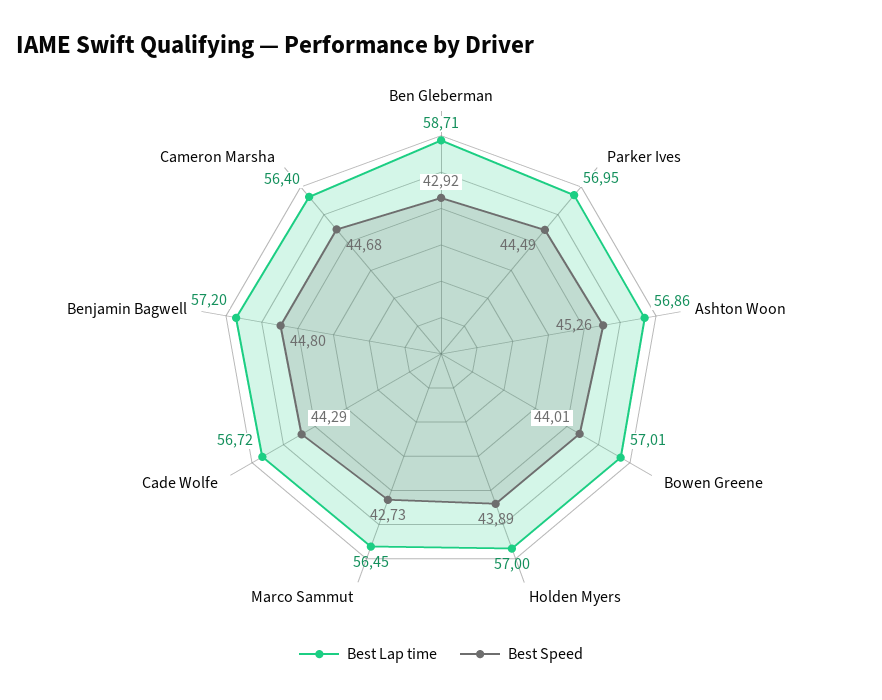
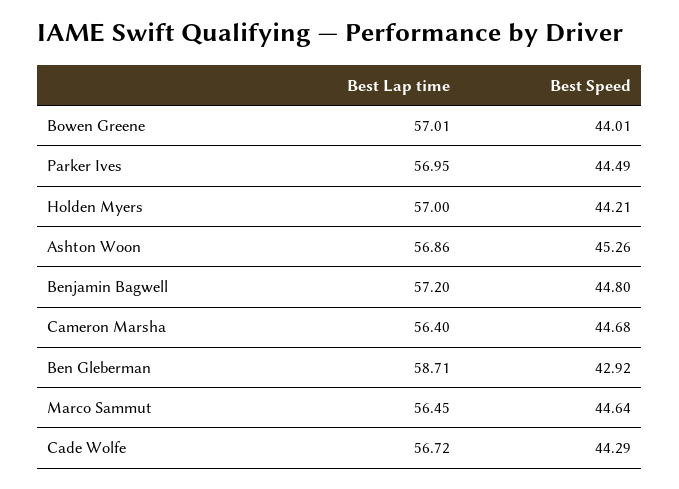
Best Speed, Holden Myers: 43.89 -> 44.21
Best Speed, Marco Sammut: 42.73 -> 44.64

